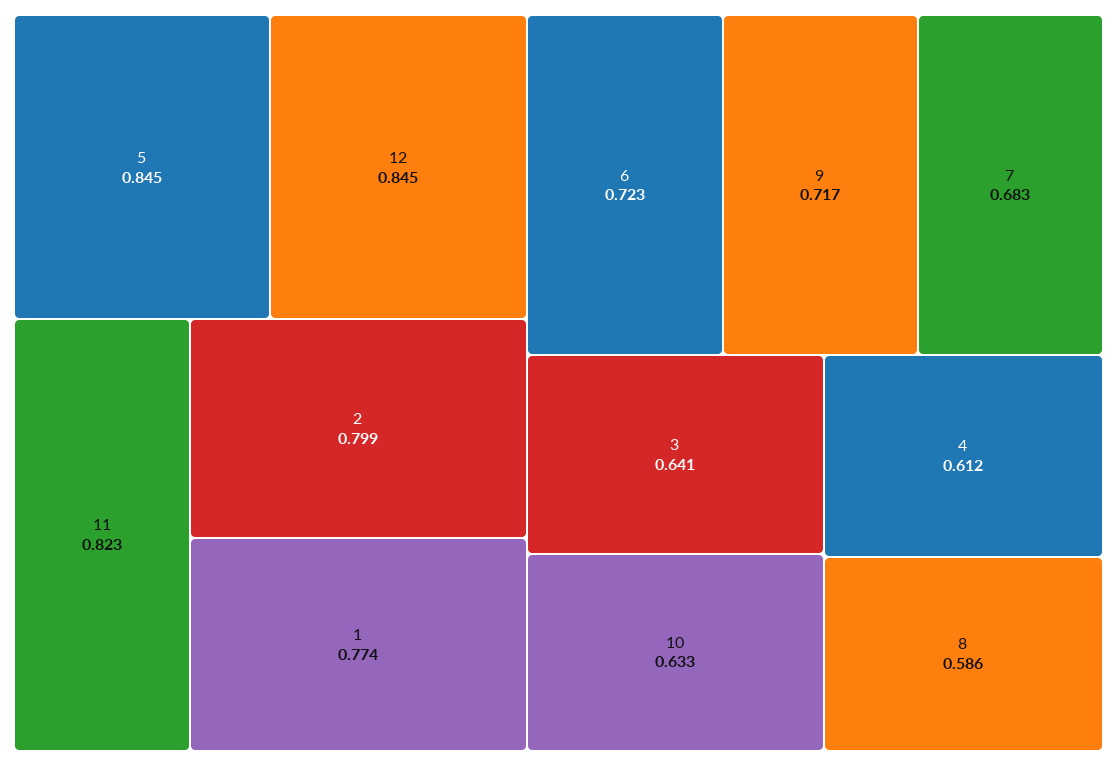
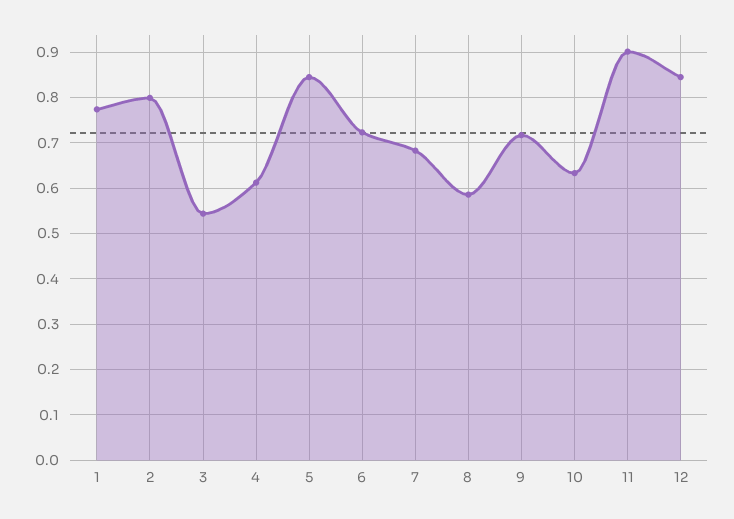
11: 0.823 -> 0.9
3: 0.641 -> 0.54

